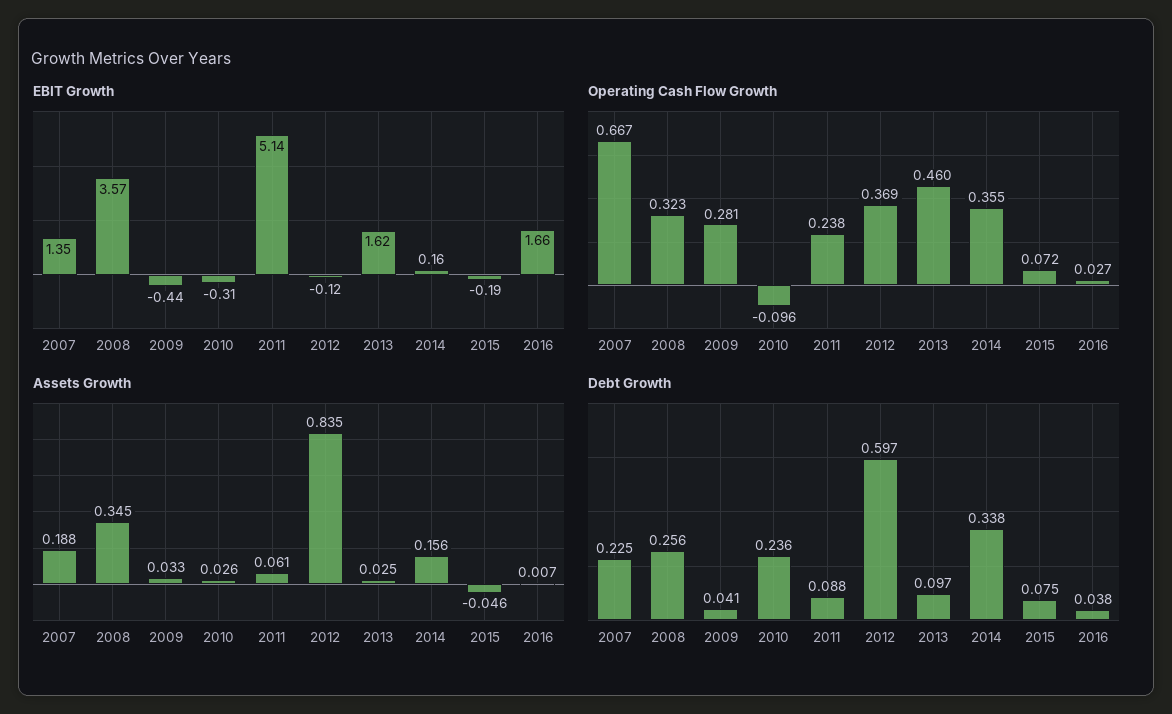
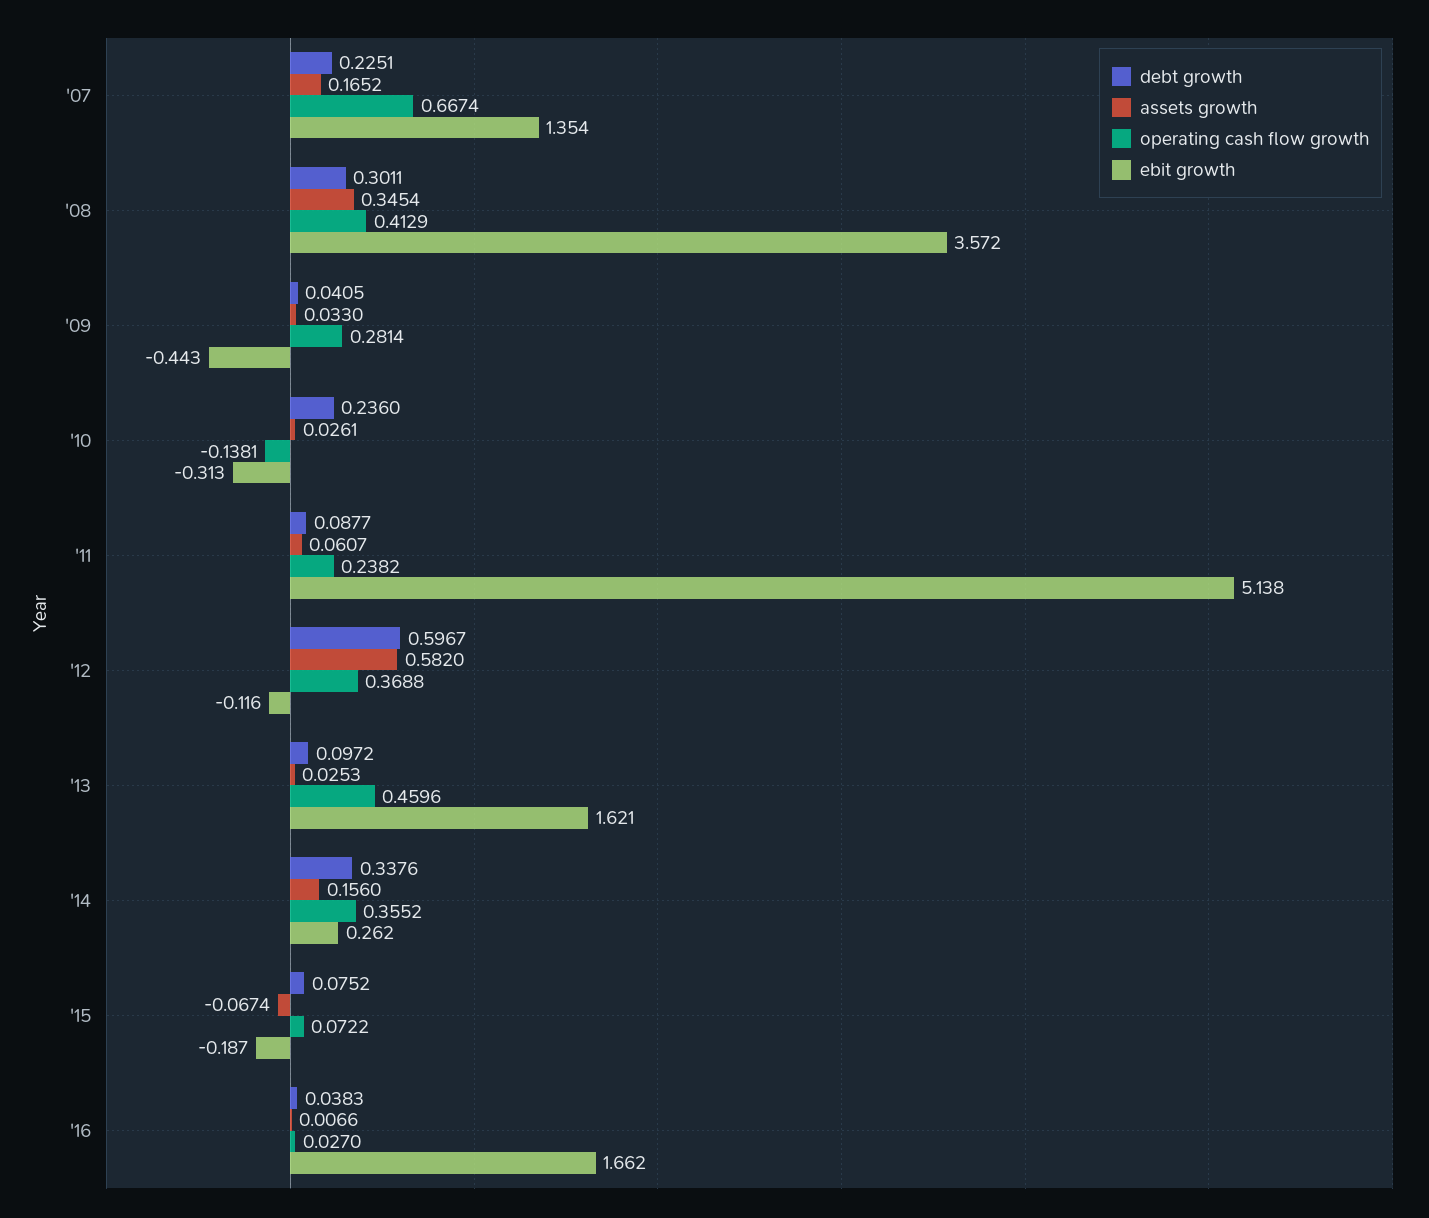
EBIT Growth, 2014: 0.16 -> 0.262
Operating Cash Flow Growth, 2008: 0.323 -> 0.4129
Operating Cash Flow Growth, 2010: -0.096 -> -0.1381
Assets Growth, 2007: 0.188 -> 0.1652
Assets Growth, 2012: 0.835 -> 0.582
Assets Growth, 2015: -0.046 -> -0.0674
Debt Growth, 2008: 0.256 -> 0.3011

